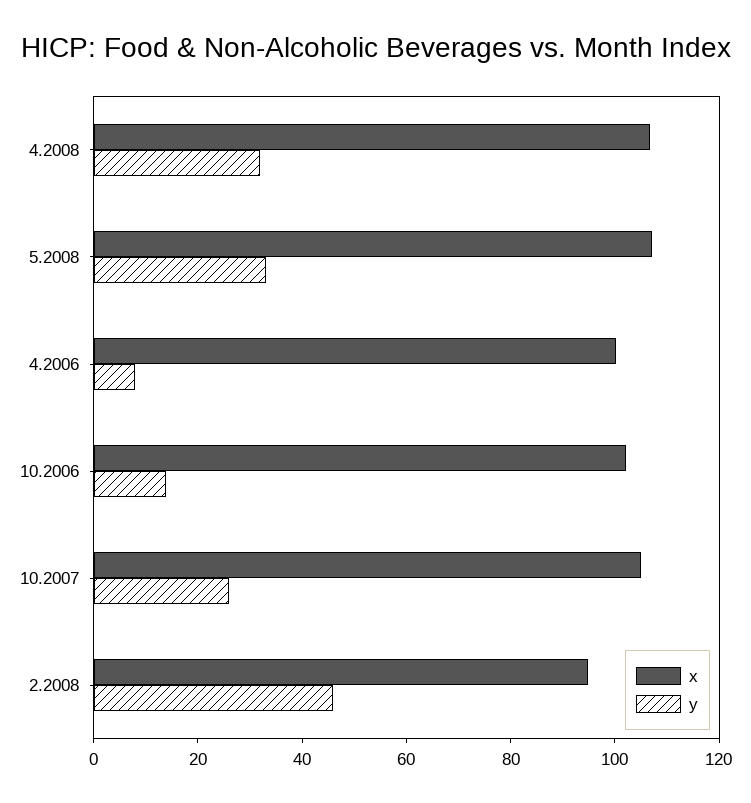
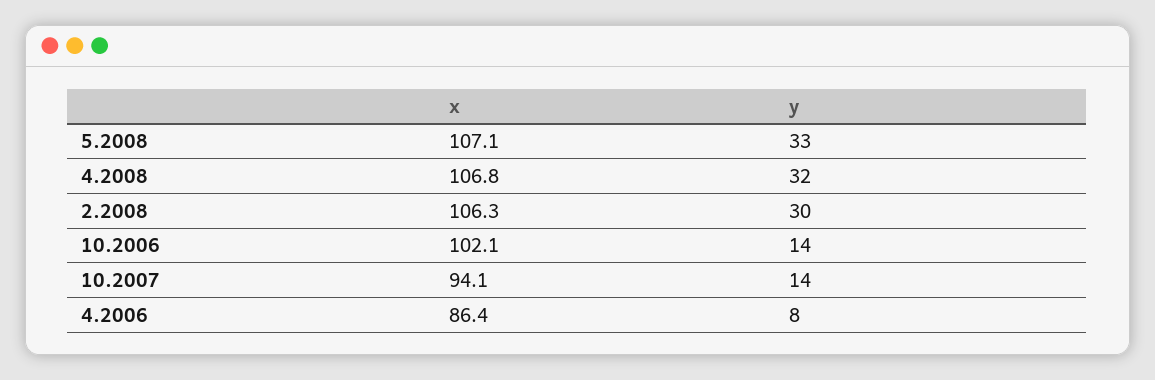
x, 4.2006: 100 -> 86.4
x, 10.2007: 105 -> 94.1
y, 10.2007: 25 -> 14
x, 2.2008: 95 -> 106.3
y, 2.2008: 45 -> 30

